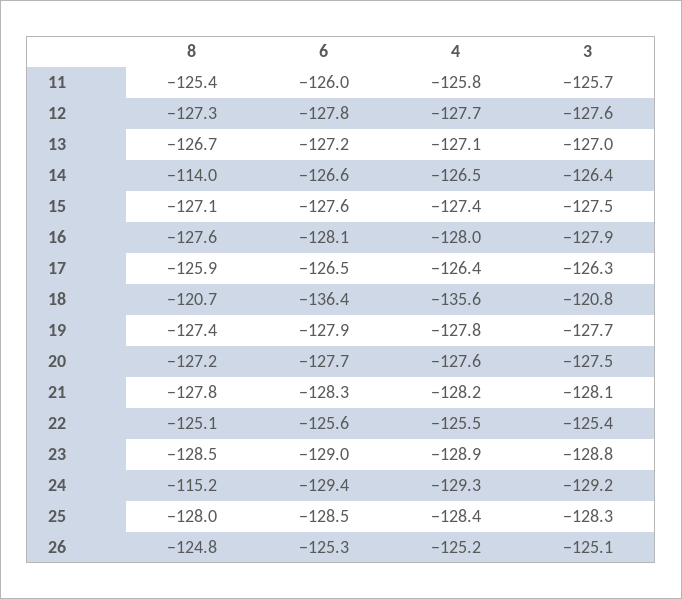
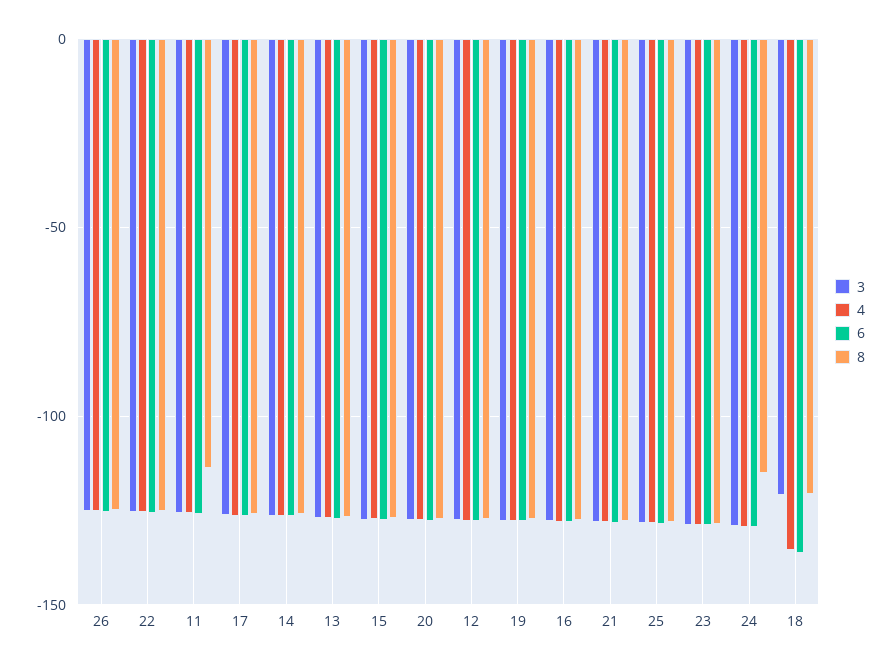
8, 11: -125.4 -> -115
8, 14: -114 -> -125

